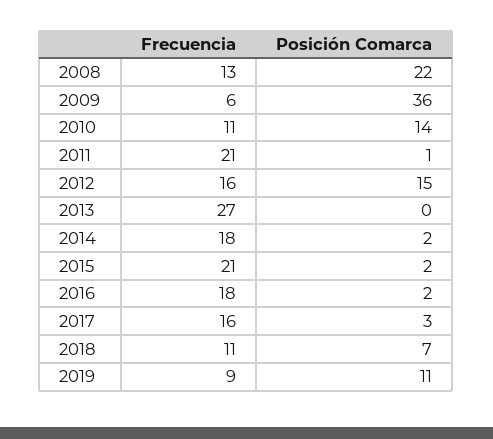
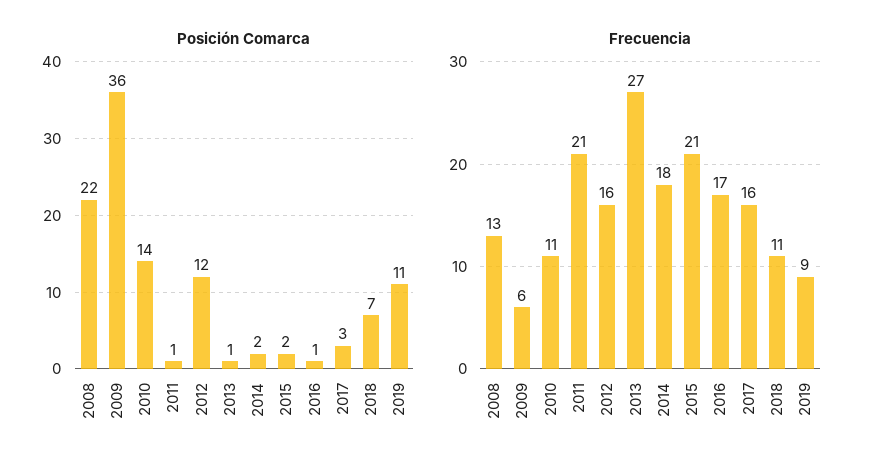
Posición Comarca, 2012: 15 -> 12
Posición Comarca, 2013: 0 -> 1
Frecuencia, 2016: 18 -> 17
Posición Comarca, 2016: 2 -> 1

